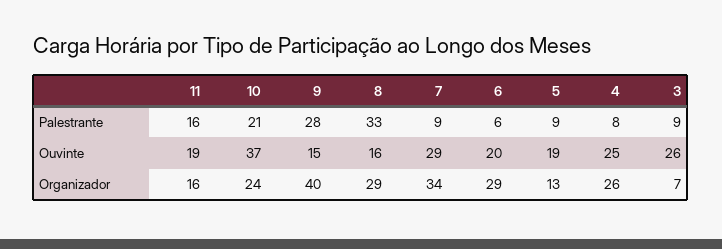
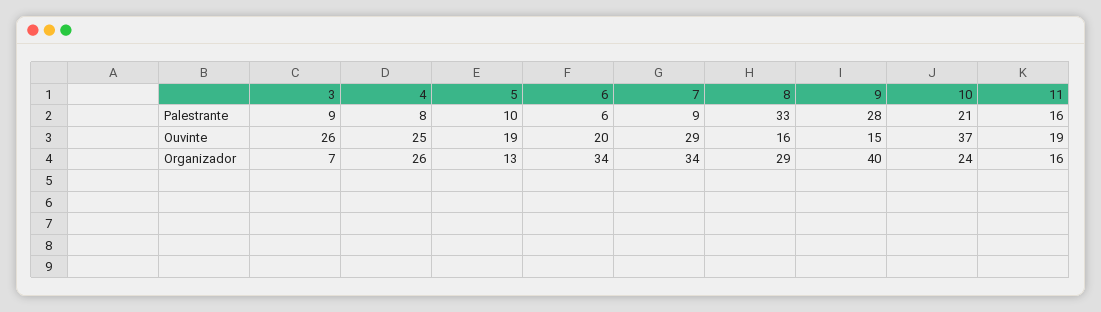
5, Palestrante: 9 -> 10
6, Organizador: 29 -> 34

